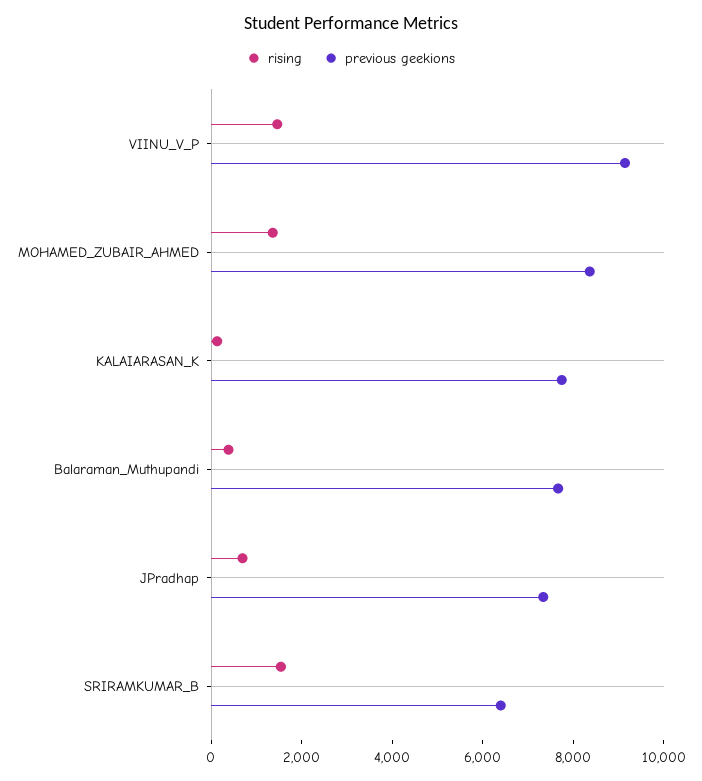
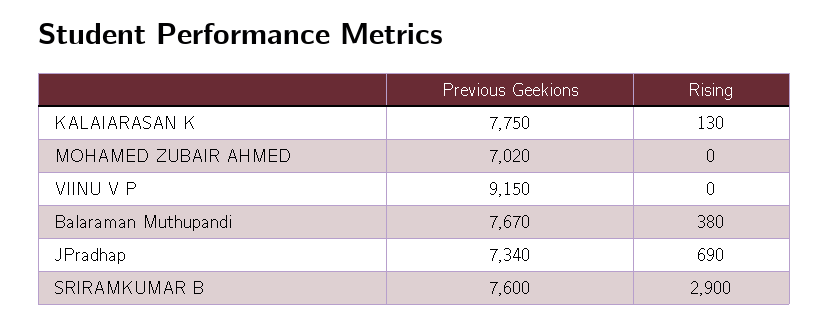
rising, VIINU_V_P: 1500 -> 0
rising, MOHAMED_ZUBAIR_AHMED: 1500 -> 0
previous geekions, MOHAMED_ZUBAIR_AHMED: 8500 -> 7020
rising, SRIRAMKUMAR_B: 1500 -> 2900
previous geekions, SRIRAMKUMAR_B: 6500 -> 7600

